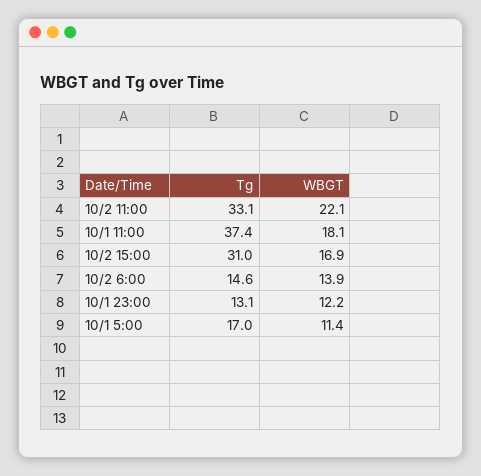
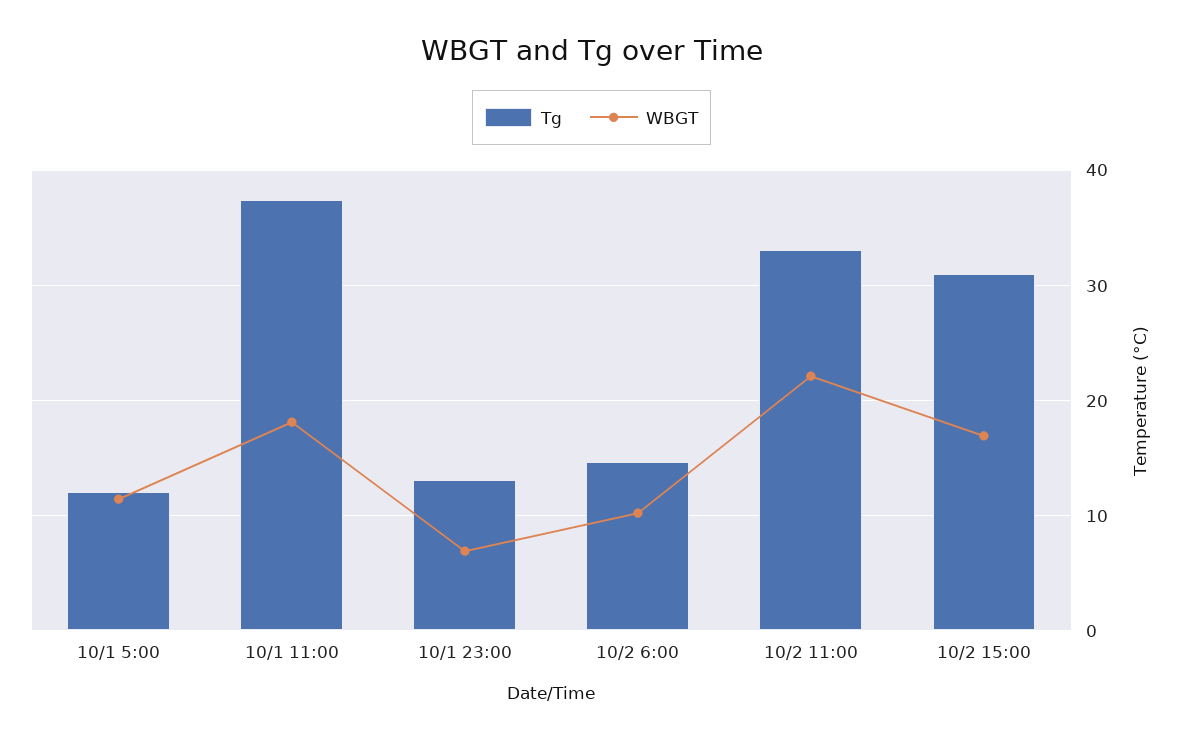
WBGT, 10/2 6:00: 13.9 -> 10
WBGT, 10/1 23:00: 12.2 -> 7
Tg, 10/1 5:00: 17 -> 12

